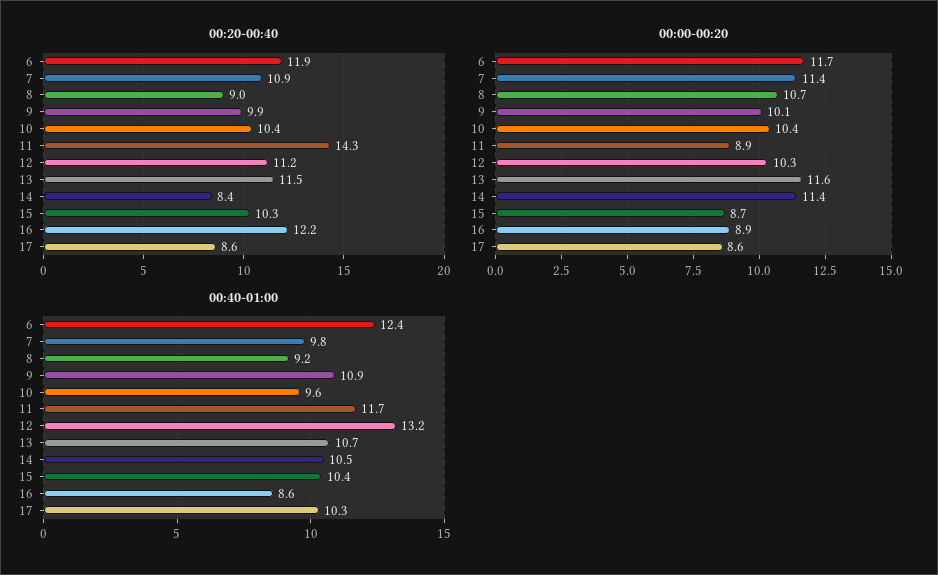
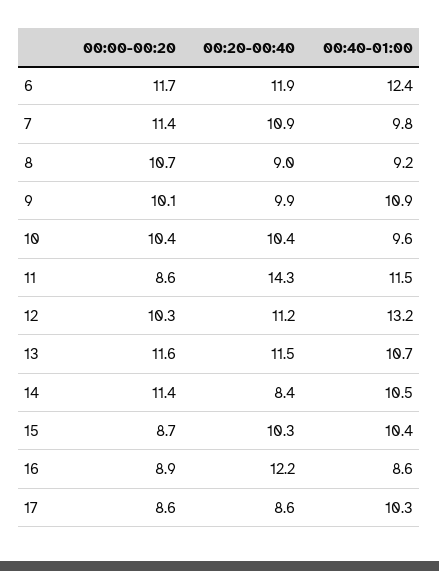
00:00-00:20, 11: 8.9 -> 8.6
00:40-01:00, 11: 11.7 -> 11.5

